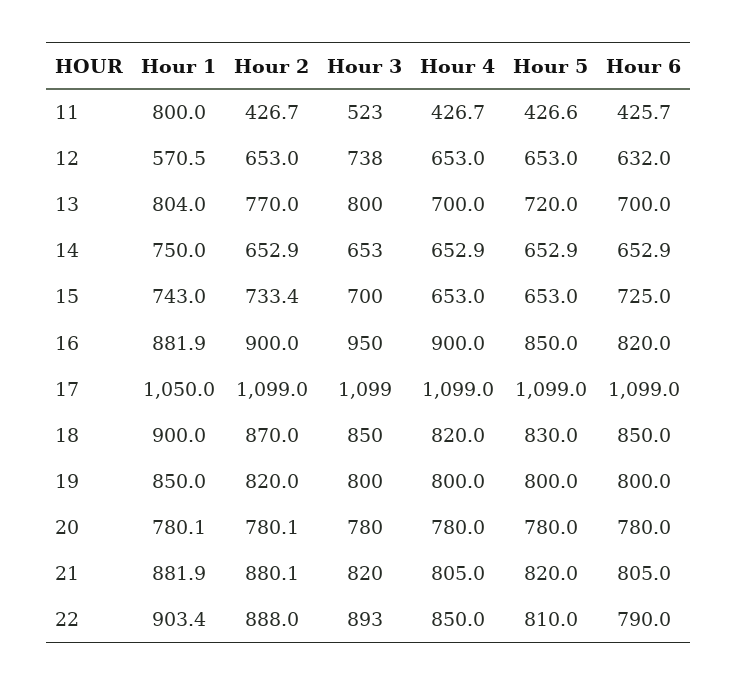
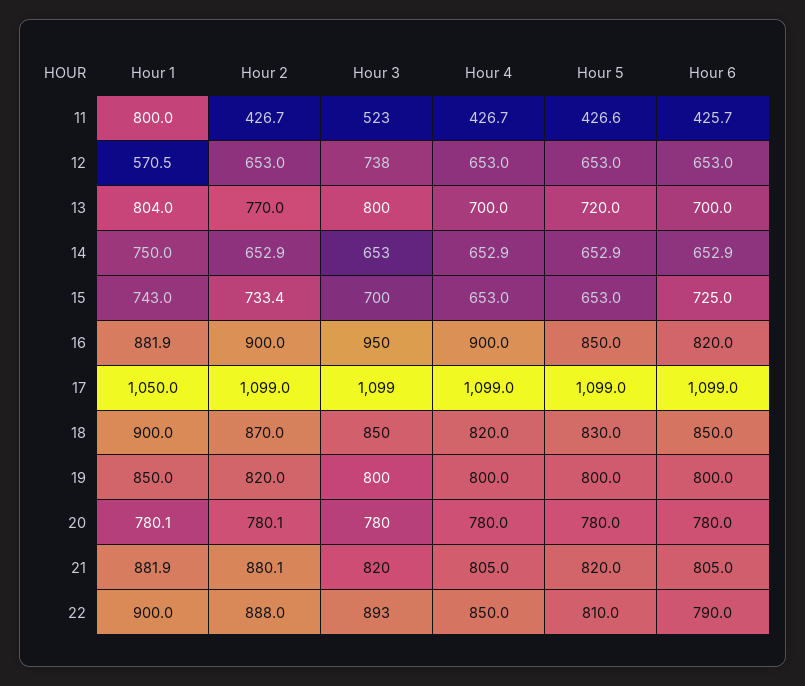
Hour 6, 12: 632 -> 653
Hour 1, 22: 903.4 -> 900

